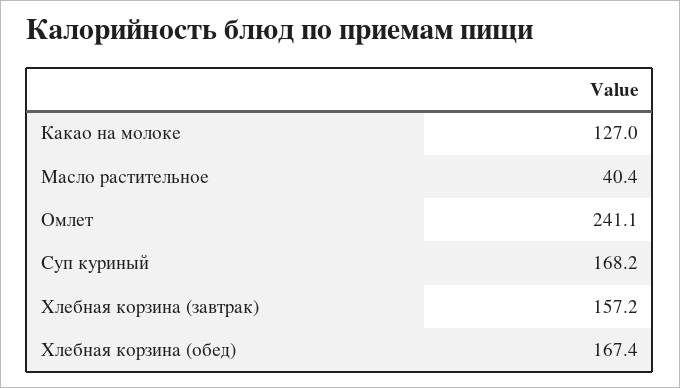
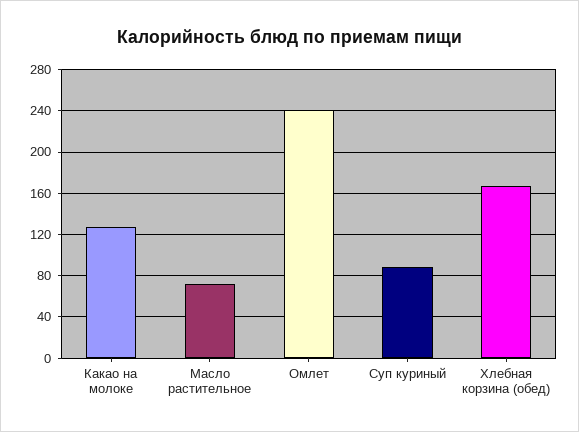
Масло растительное: 40.4 -> 70
Суп куриный: 168.2 -> 90
Хлебная корзина (завтрак): 157.2 -> none

